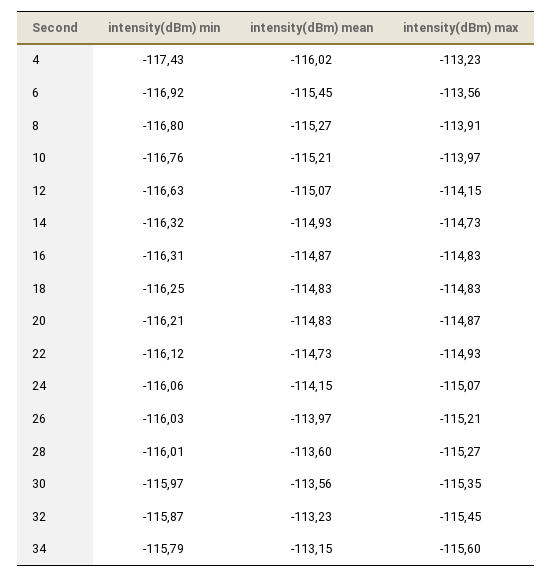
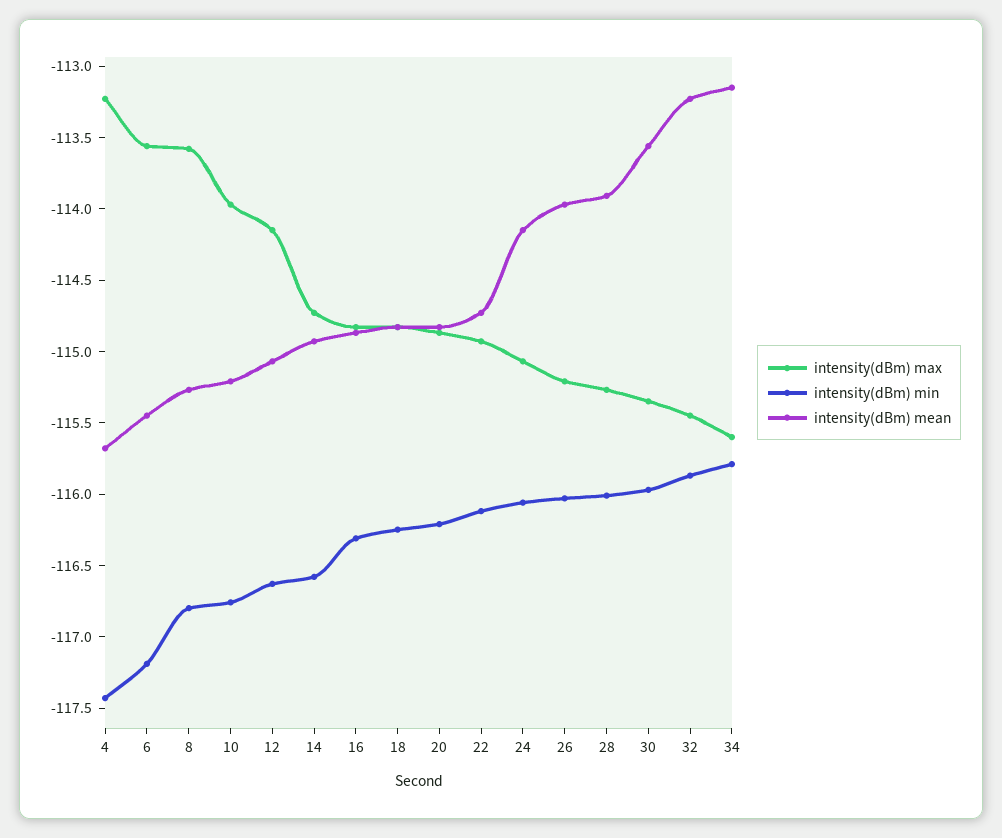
intensity(dBm) mean, 4: -116.02 -> -115.7
intensity(dBm) min, 6: -116.92 -> -117.2
intensity(dBm) max, 8: -113.91 -> -113.6
intensity(dBm) min, 14: -116.32 -> -116.6
intensity(dBm) mean, 28: -113.6 -> -113.9

